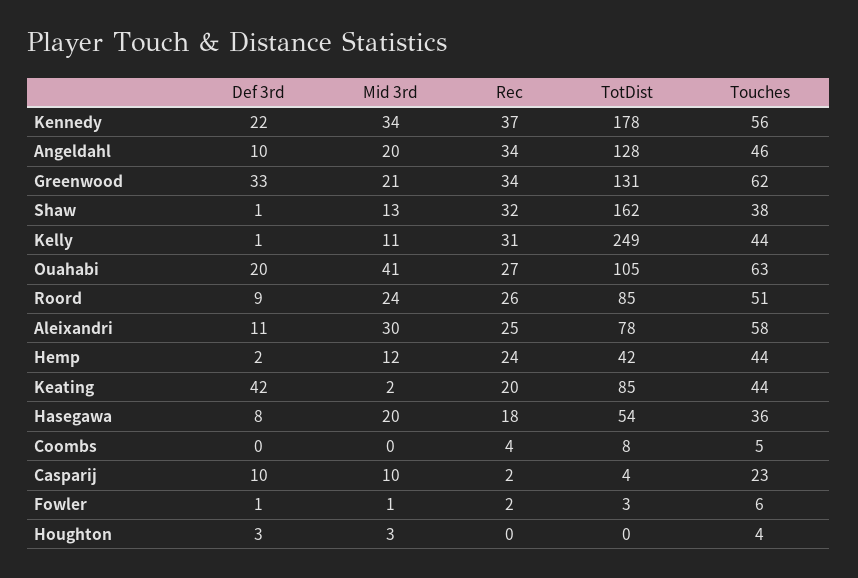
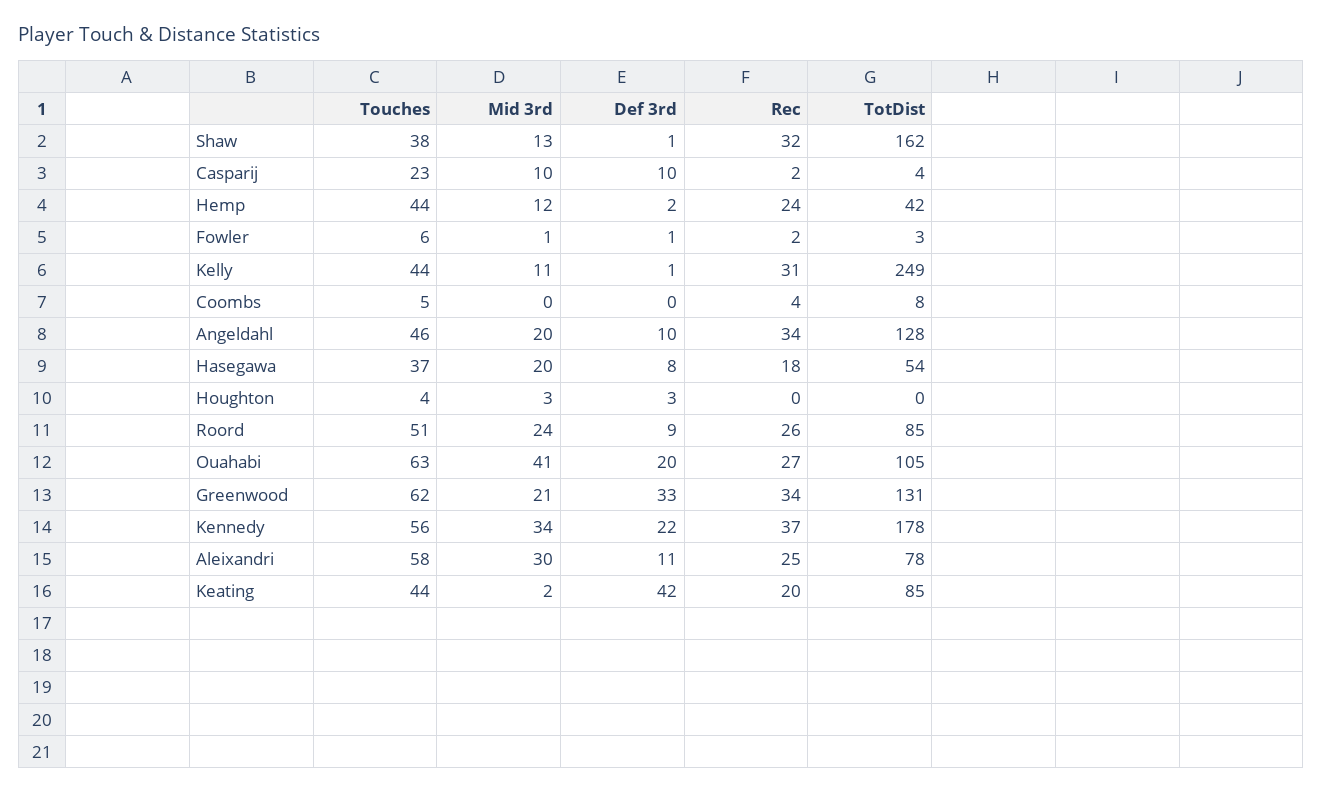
Touches, Hasegawa: 36 -> 37

